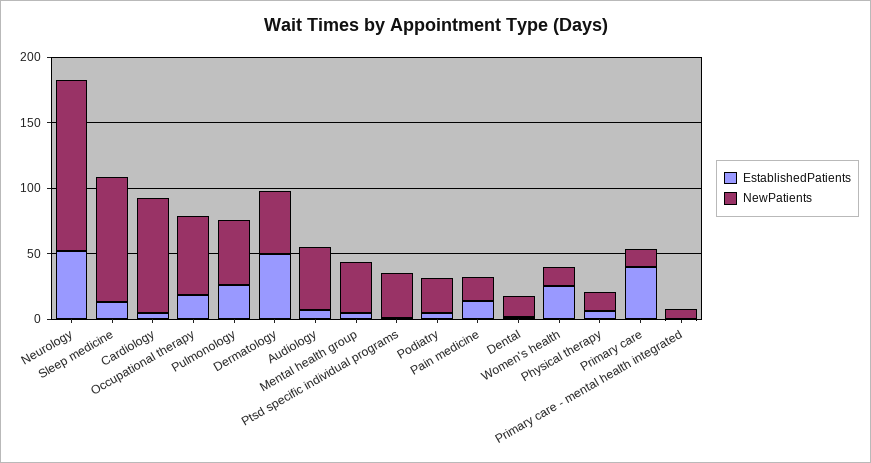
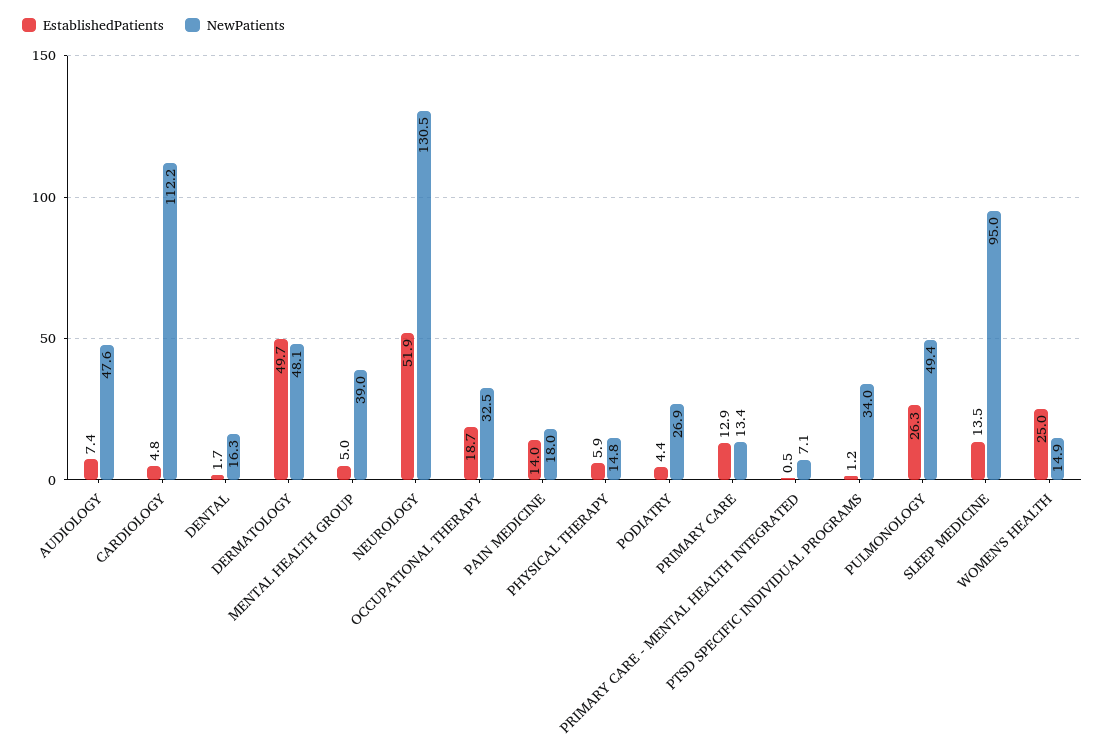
NewPatients, Cardiology: 90 -> 112.2
NewPatients, Occupational therapy: 60 -> 32.5
EstablishedPatients, Primary care: 40 -> 12.9

